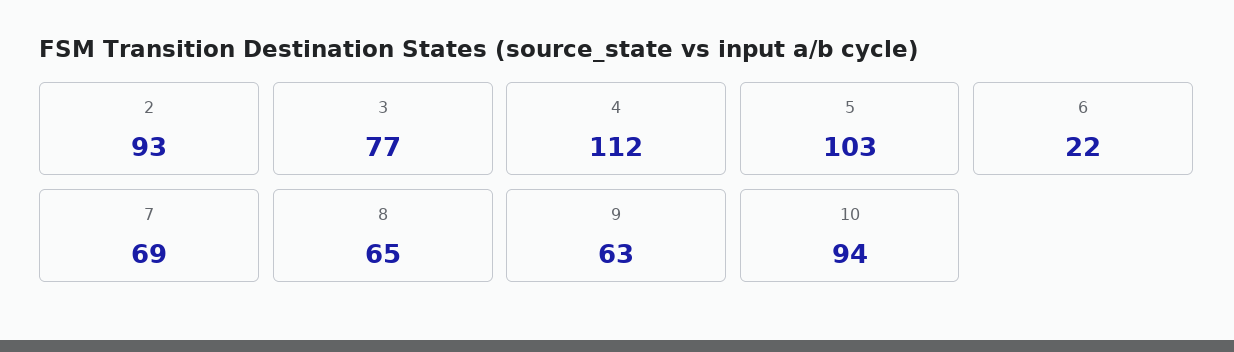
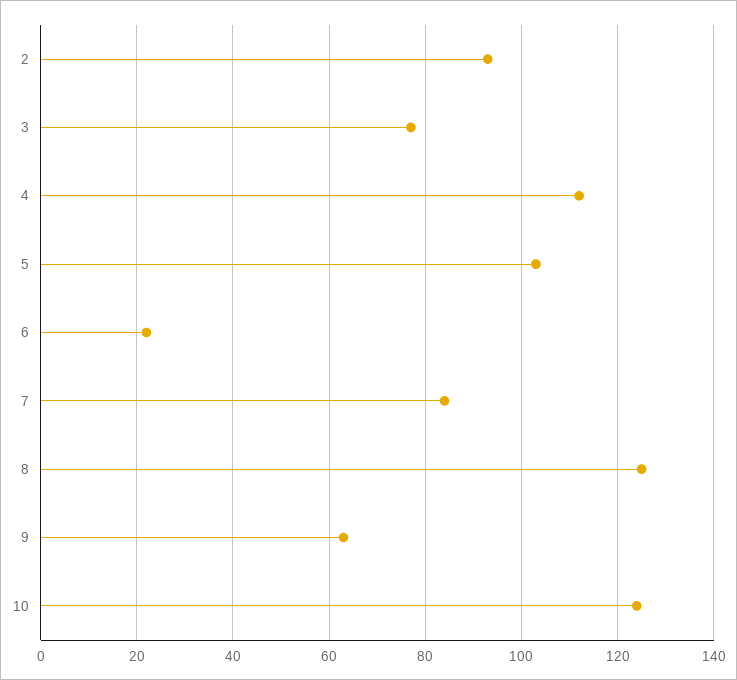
7: 69 -> 85
8: 65 -> 125
10: 94 -> 125

